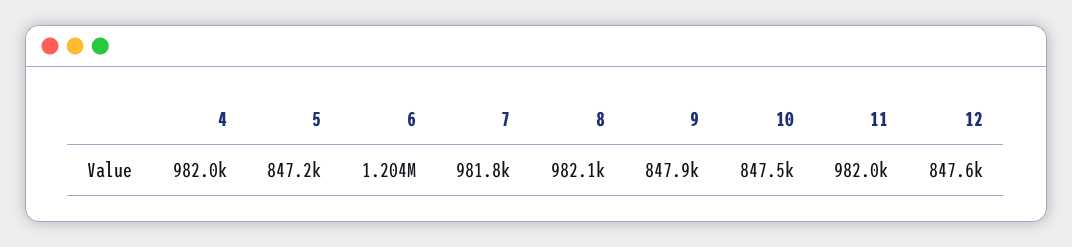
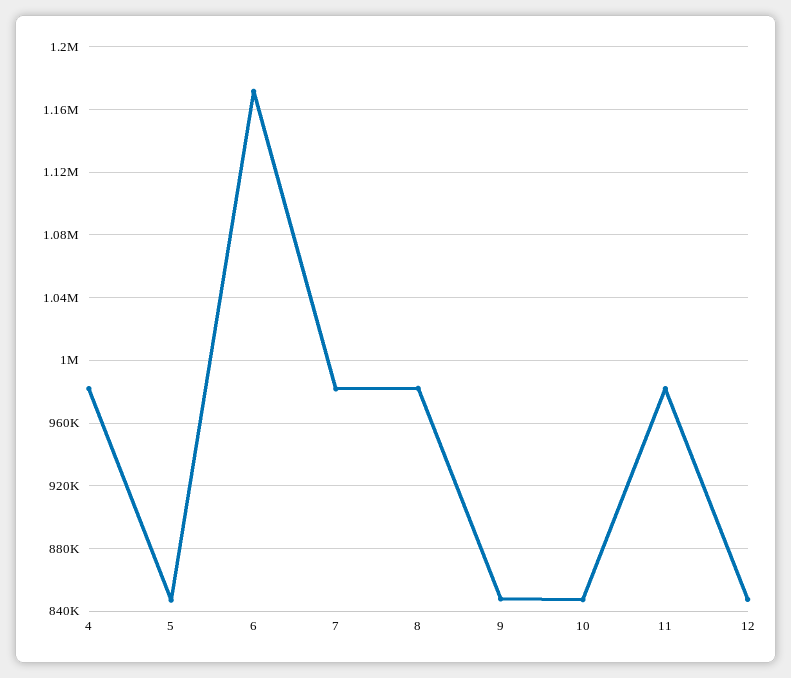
6: 1204000 -> 1170000

